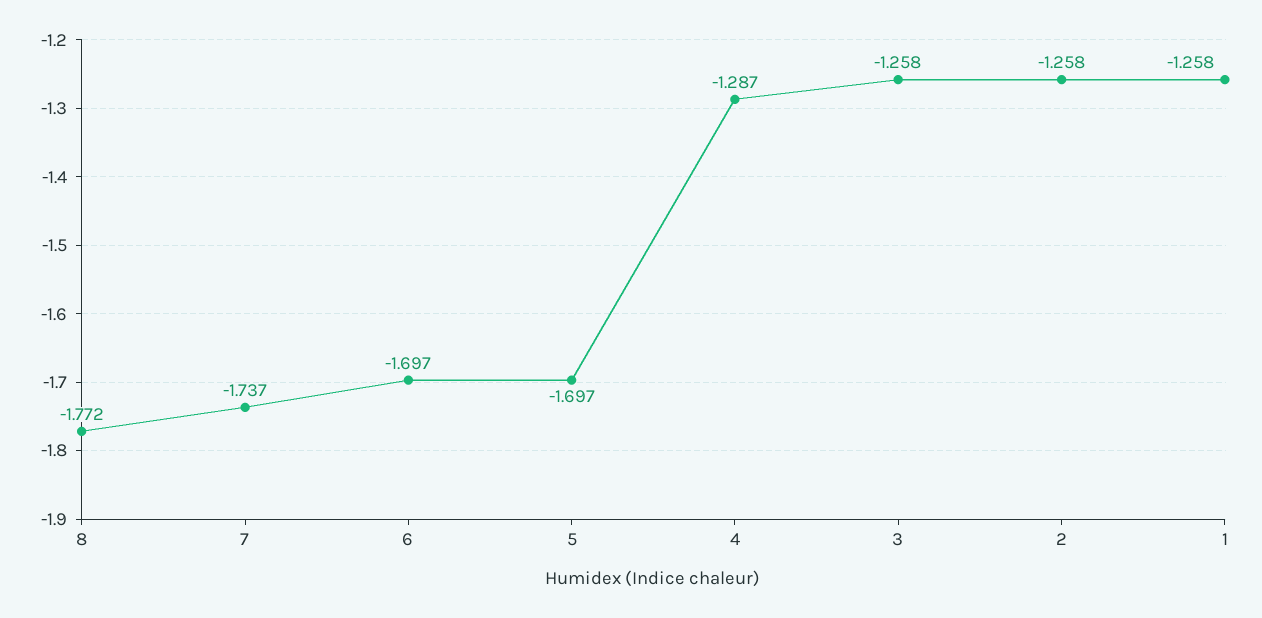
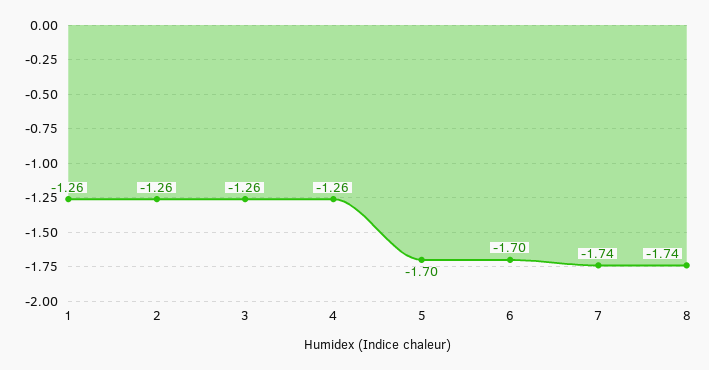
8: -1.772 -> -1.74
4: -1.287 -> -1.26

